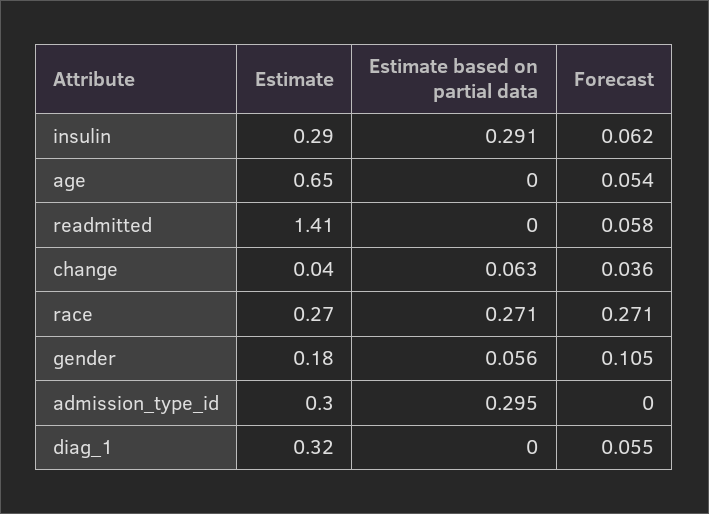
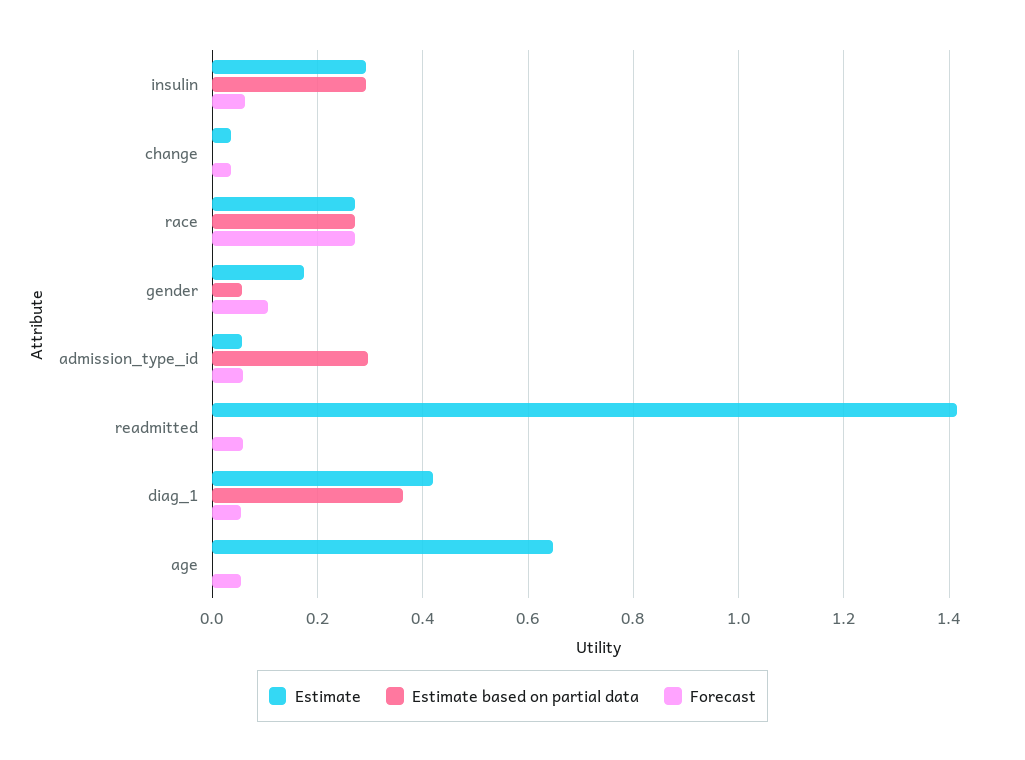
Estimate based on partial data, change: 0.063 -> 0
Estimate, admission_type_id: 0.3 -> 0.06
Forecast, admission_type_id: 0 -> 0.06
Estimate, diag_1: 0.32 -> 0.42
Estimate based on partial data, diag_1: 0 -> 0.36

